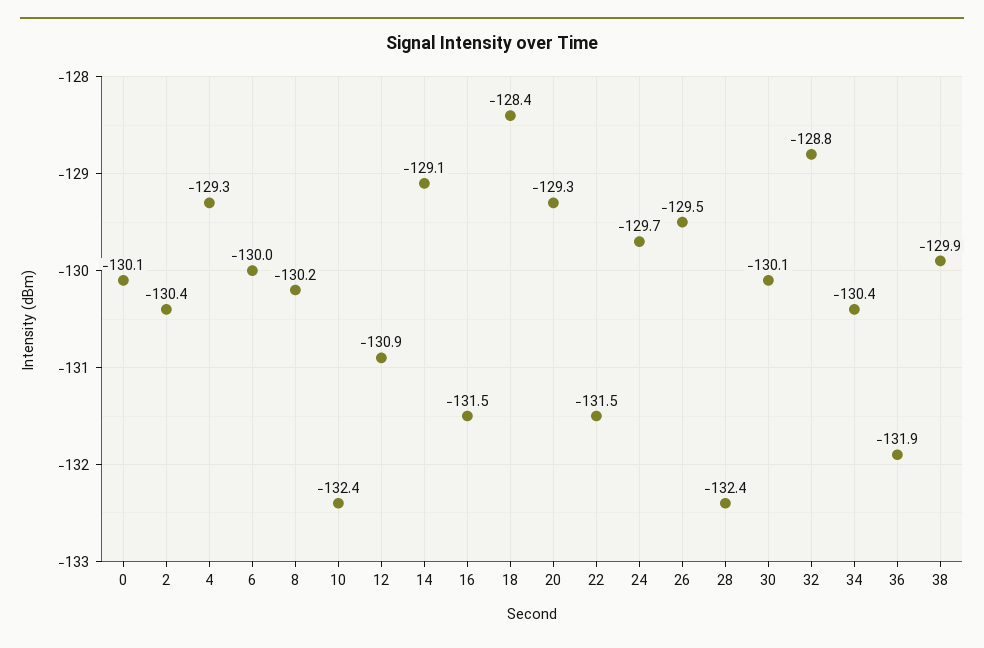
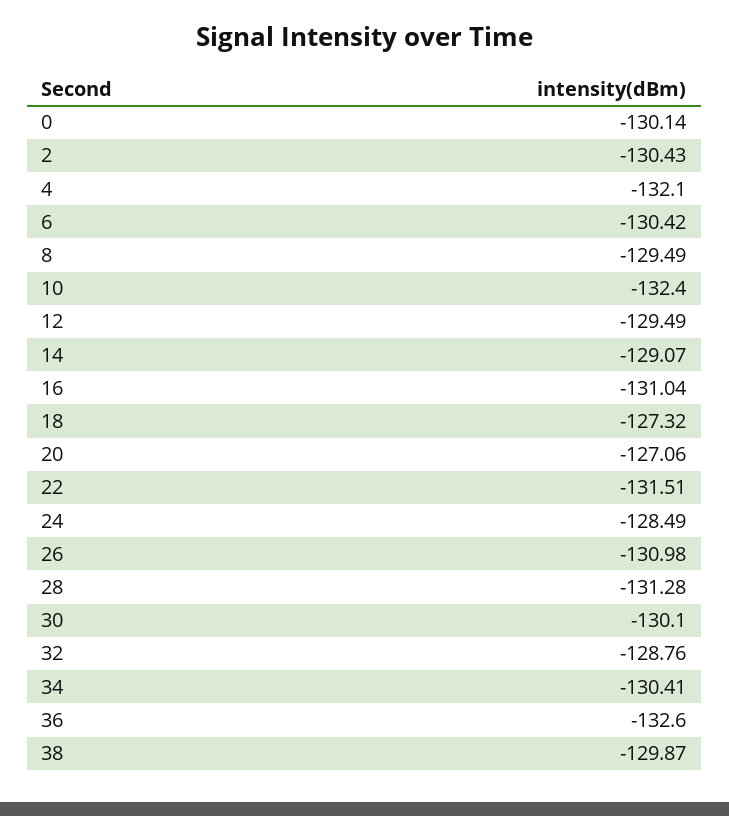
4: -129.3 -> -132.1
6: -130 -> -130.42
8: -130.2 -> -129.49
12: -130.9 -> -129.49
16: -131.5 -> -131.04
18: -128.4 -> -127.32
20: -129.3 -> -127.06
24: -129.7 -> -128.49
26: -129.5 -> -130.98
28: -132.4 -> -131.28
36: -131.9 -> -132.6

